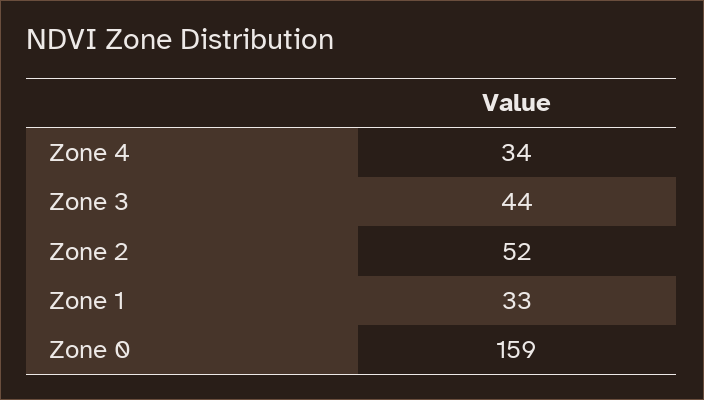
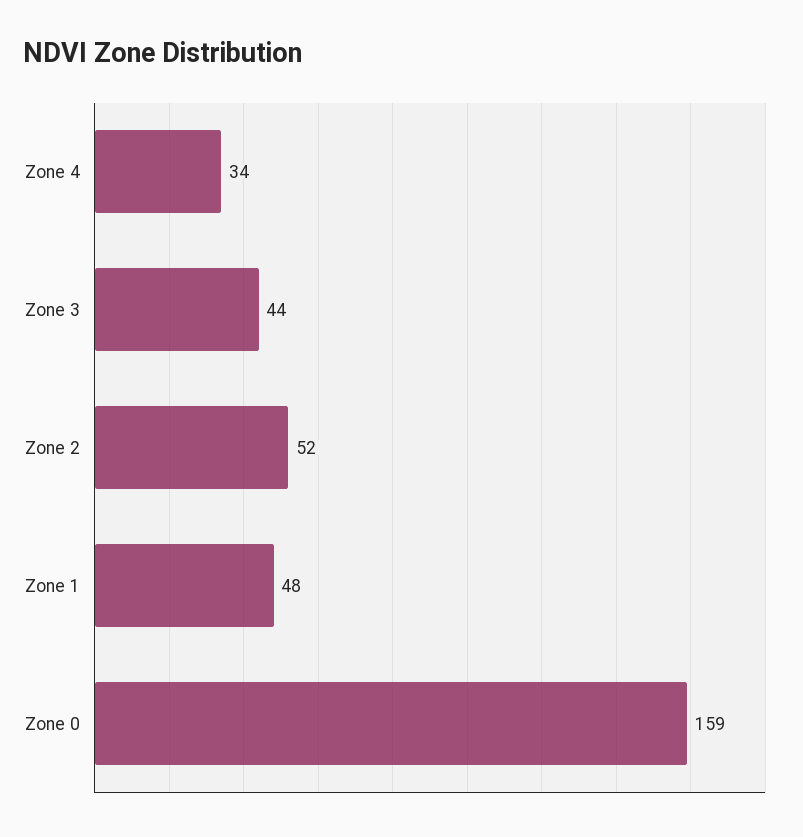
Zone 1: 33 -> 48

